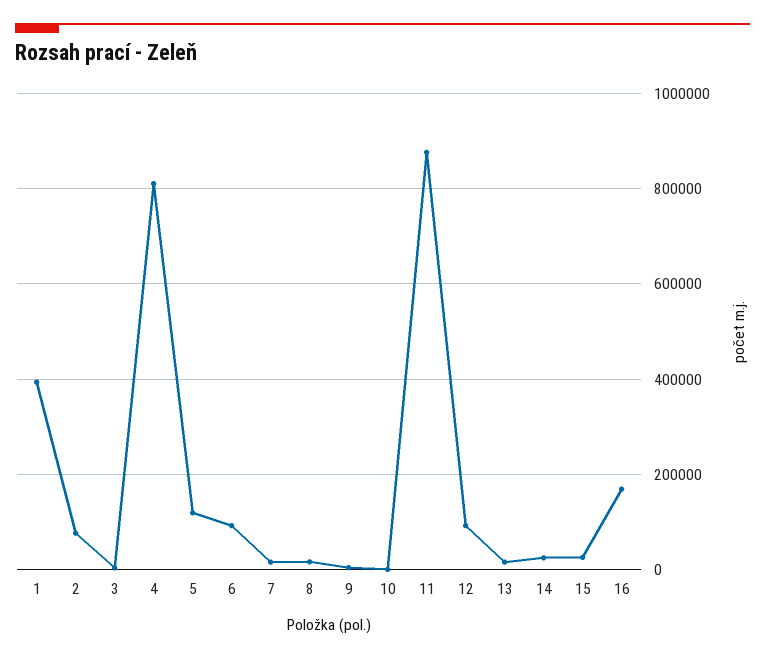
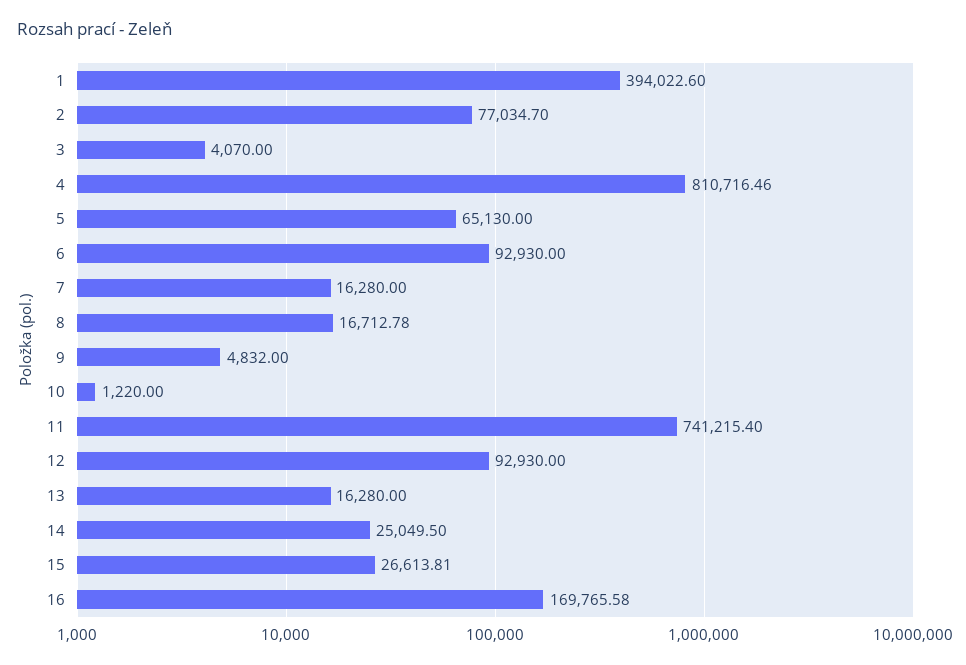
5: 120000 -> 65130
11: 880000 -> 741215.4

